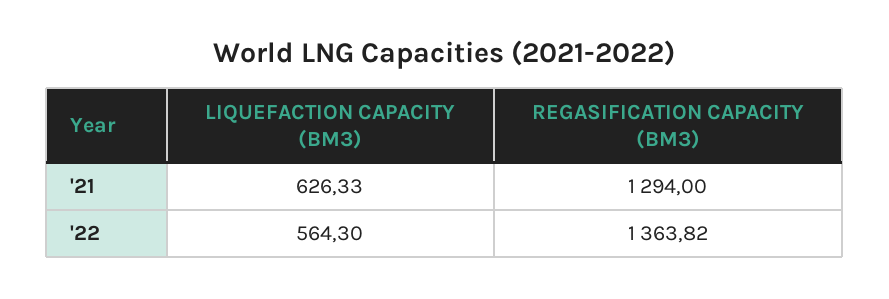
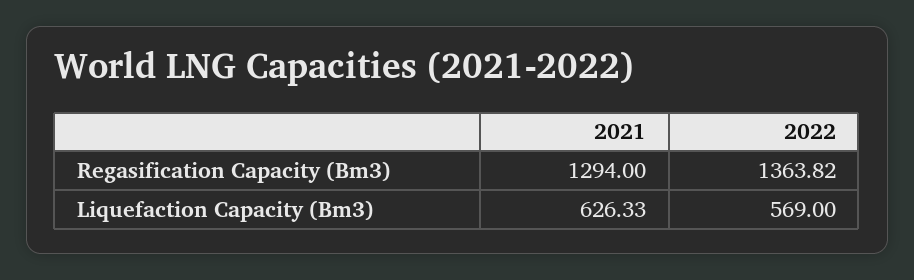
LIQUEFACTION CAPACITY (BM3), '22: 564.3 -> 569

